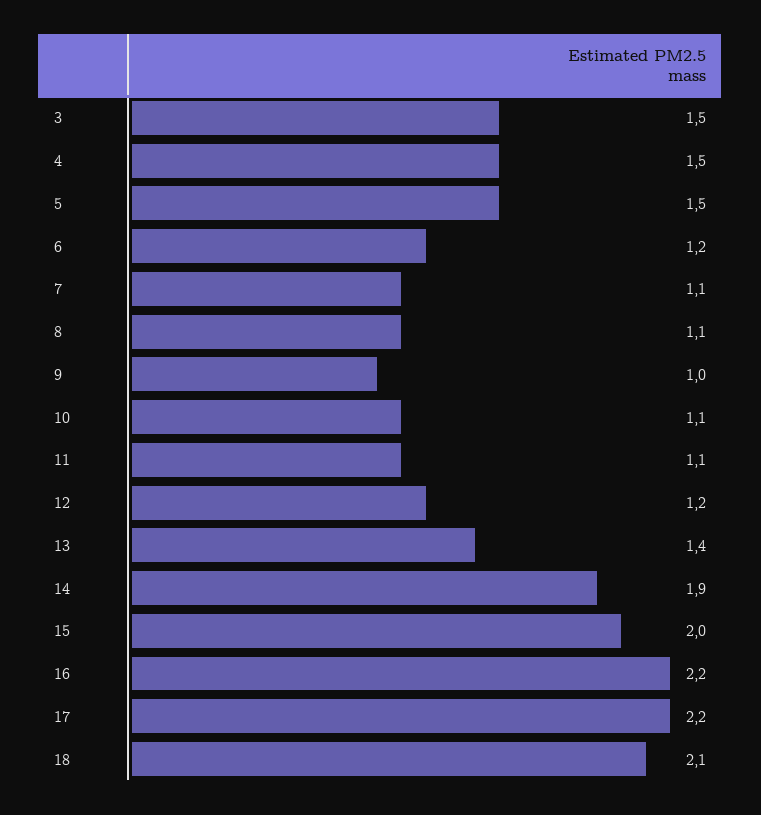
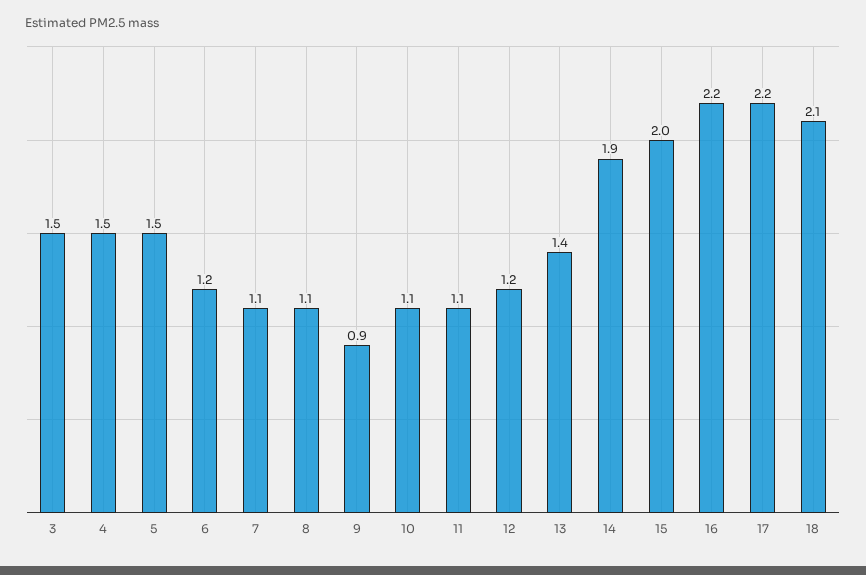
9: 1 -> 0.9

